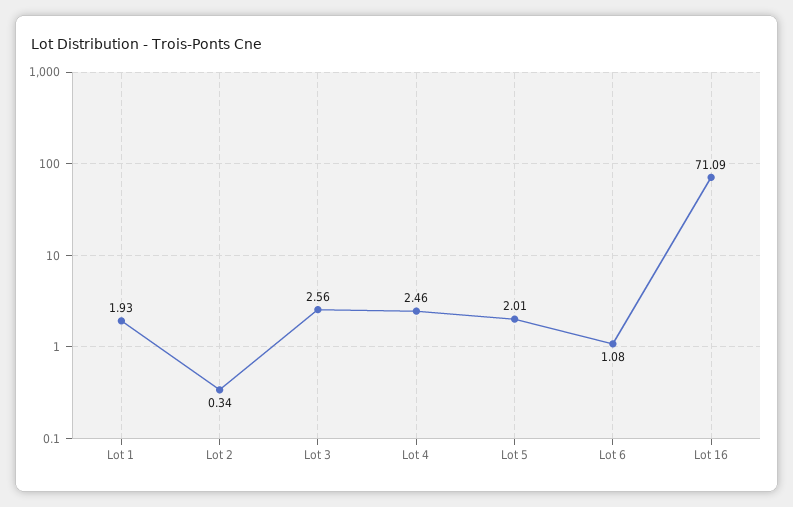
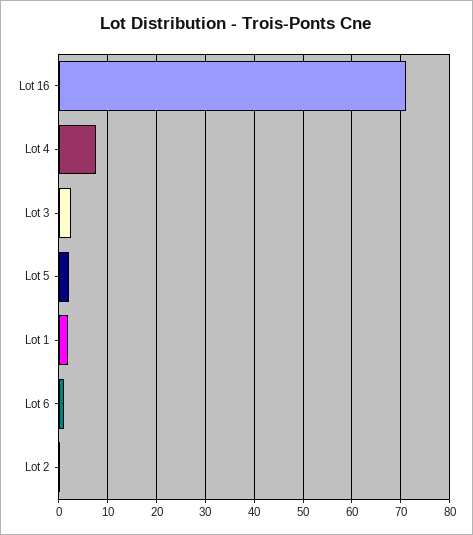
Lot 4: 2.46 -> 8

